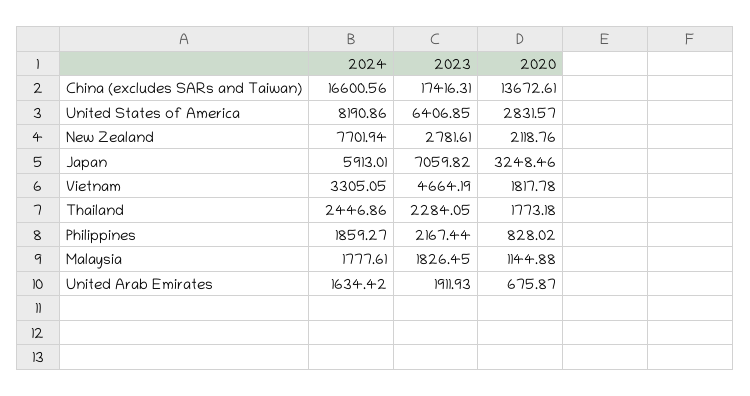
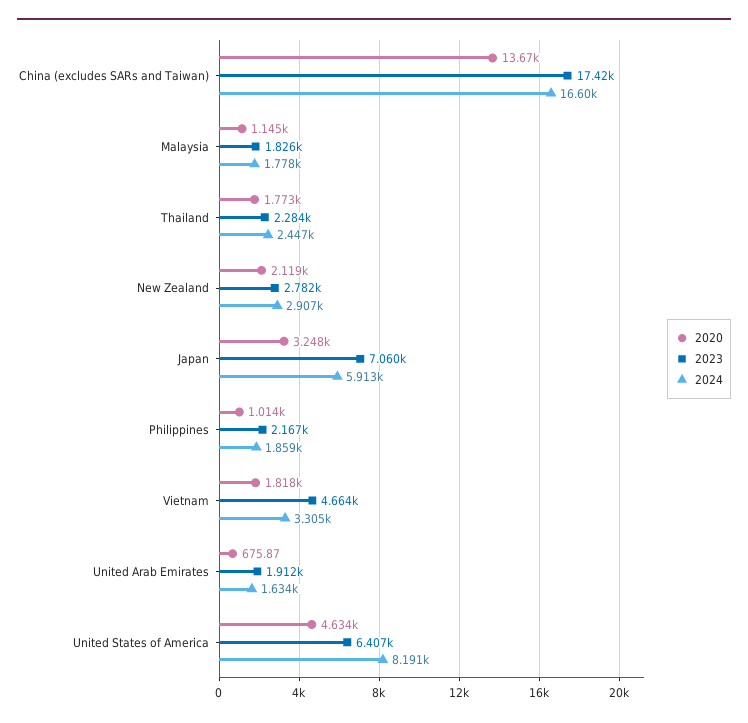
2020, United States of America: 2831.57 -> 4634
2024, New Zealand: 7701.94 -> 2907
2020, Philippines: 828.02 -> 1014

